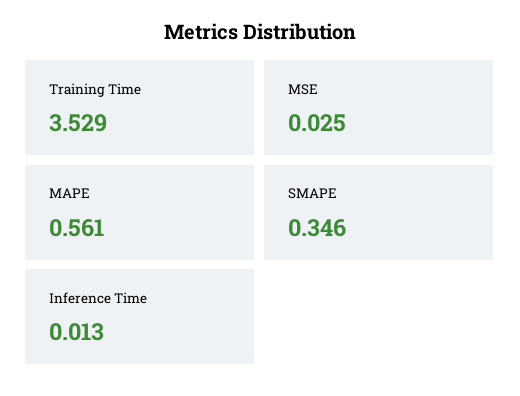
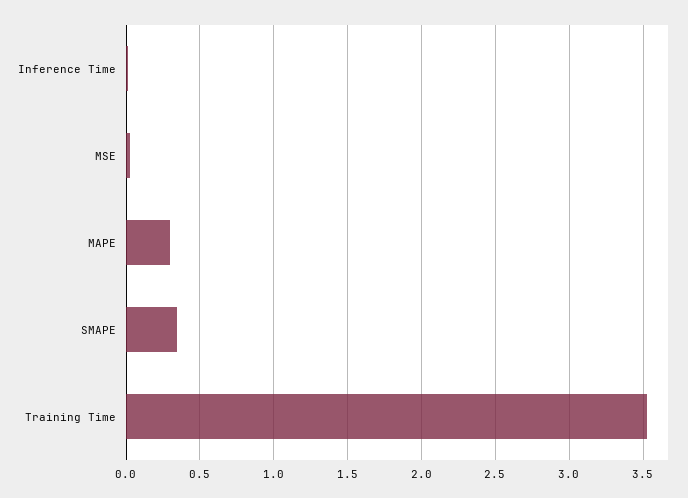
MAPE: 0.561 -> 0.3

